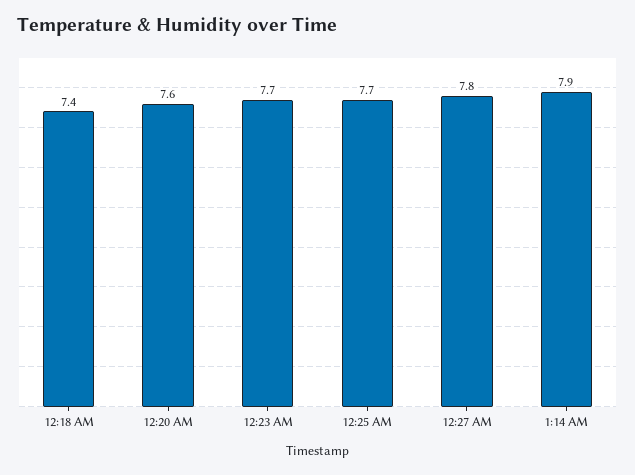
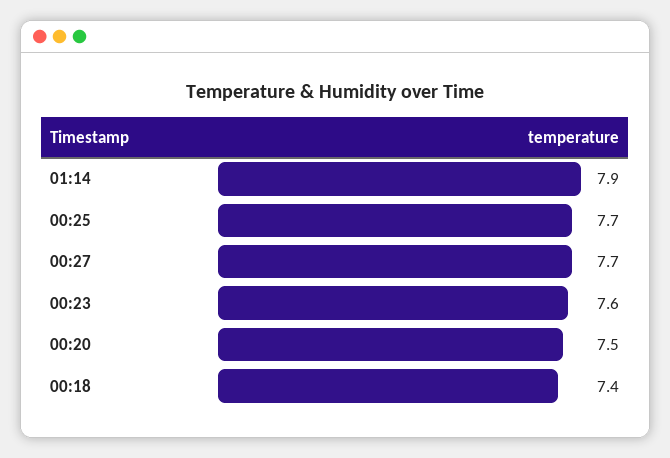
12:20 AM: 7.6 -> 7.5
12:23 AM: 7.7 -> 7.6
12:27 AM: 7.8 -> 7.7

